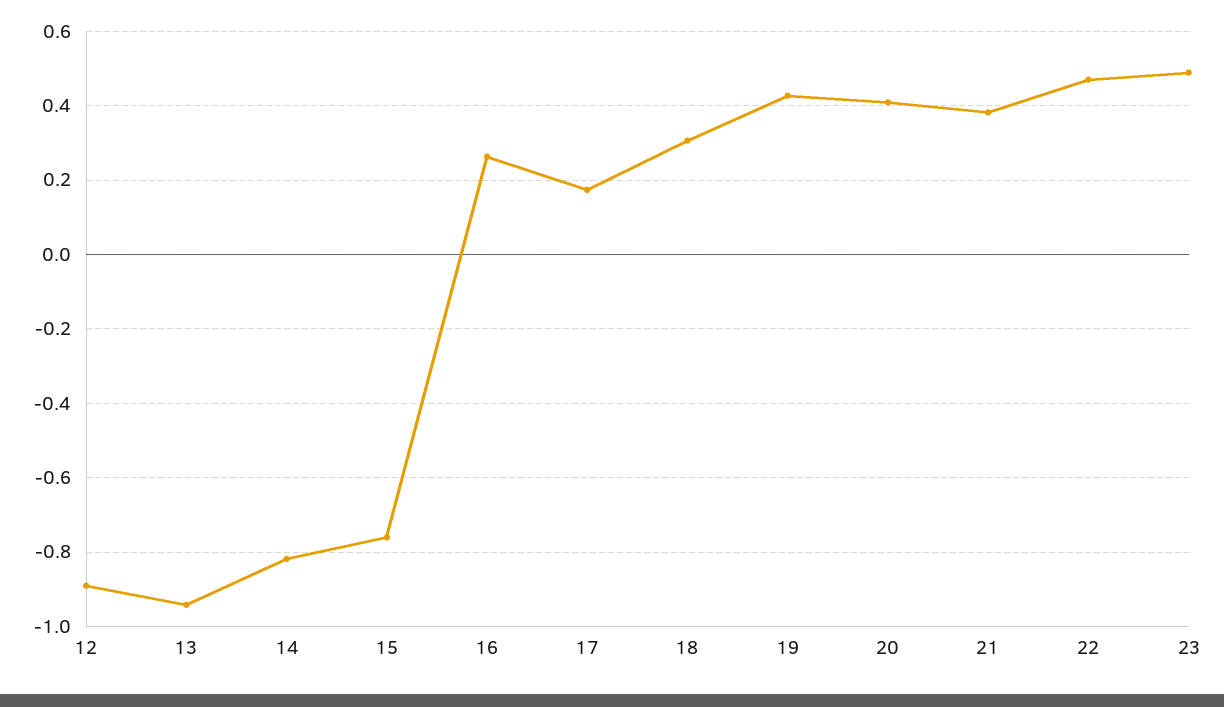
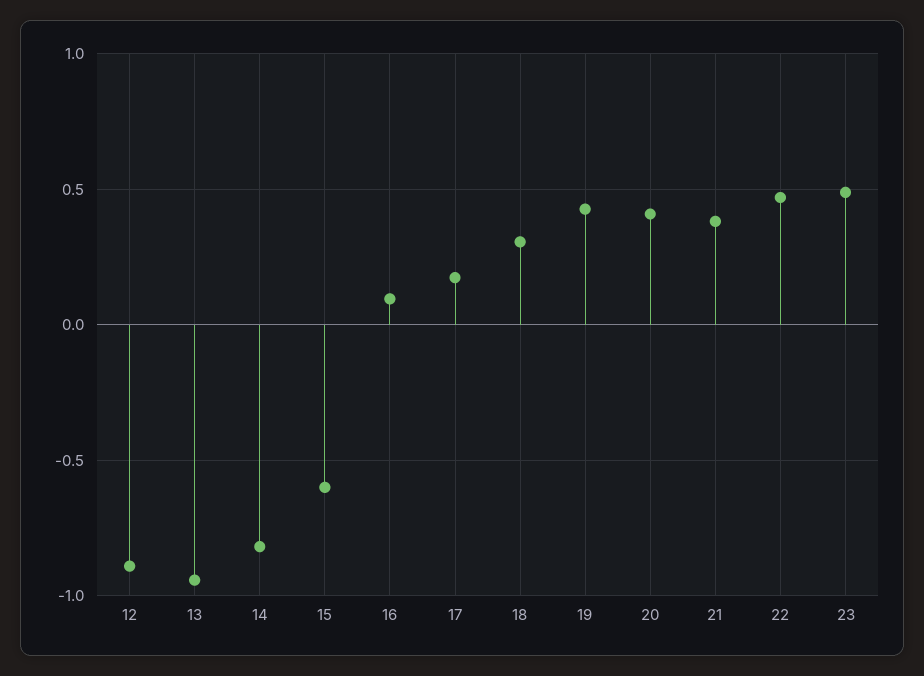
15: -0.76 -> -0.6
16: 0.26 -> 0.1

